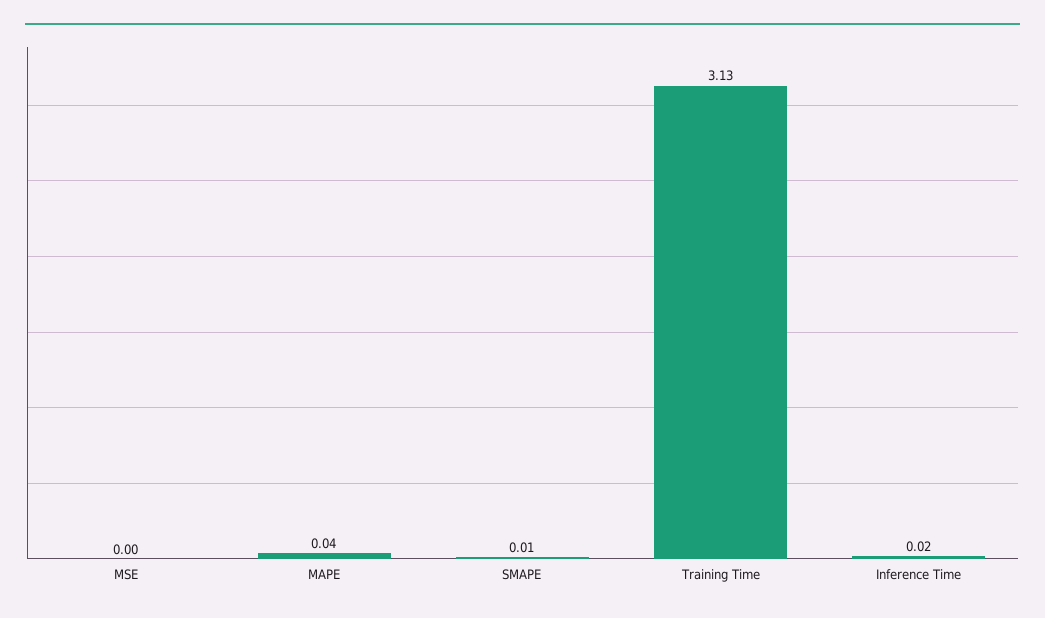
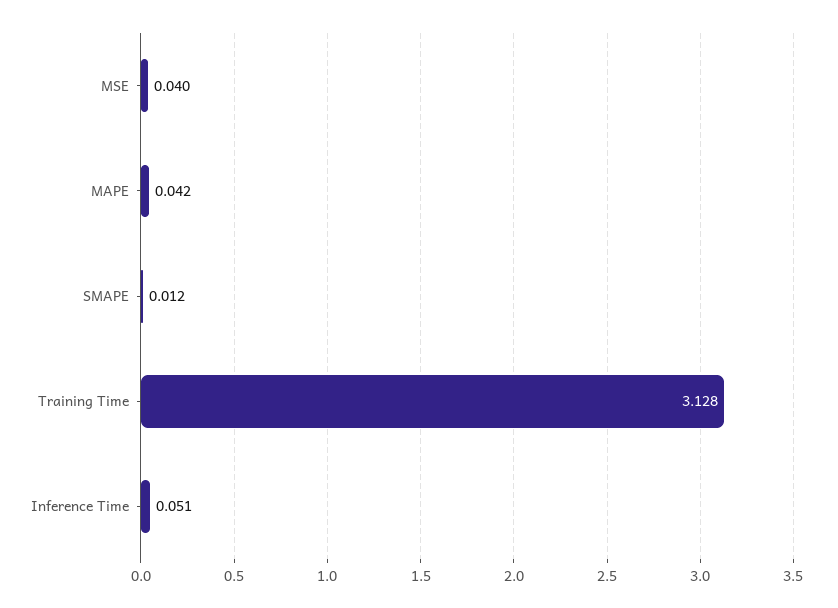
MSE: 0 -> 0.04
Inference Time: 0.02 -> 0.051

